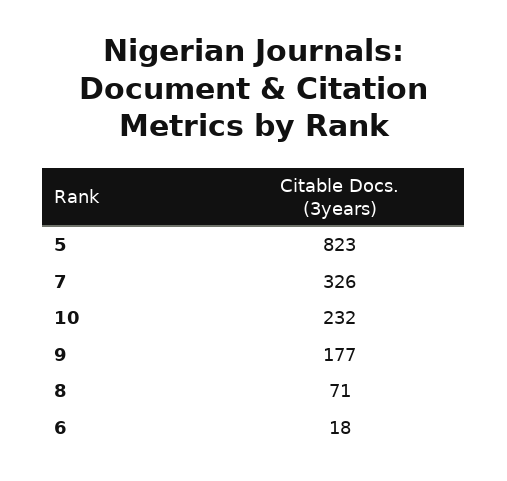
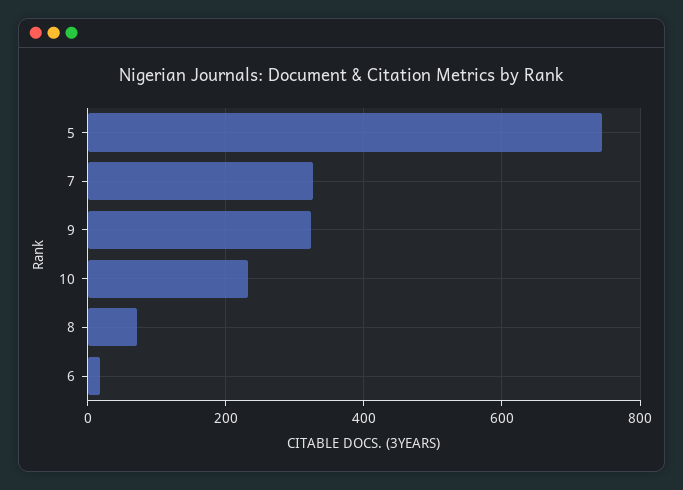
5: 823 -> 740
9: 177 -> 320

